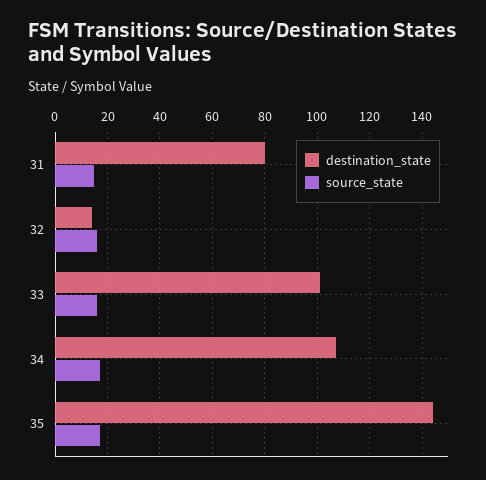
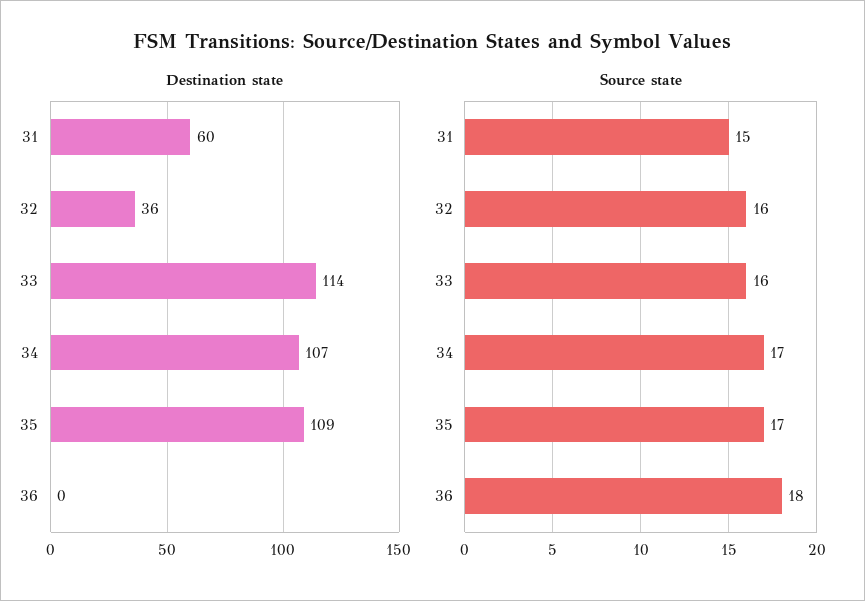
destination_state, 31: 80 -> 60
destination_state, 32: 15 -> 36
destination_state, 33: 100 -> 114
destination_state, 35: 145 -> 109
destination_state, 36: none -> 0
source_state, 36: none -> 18

